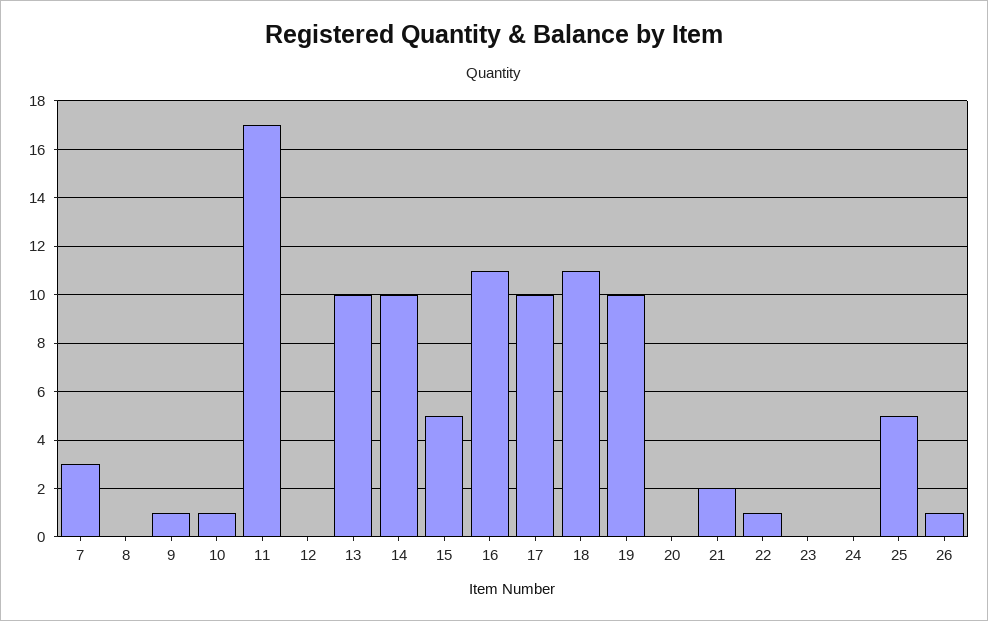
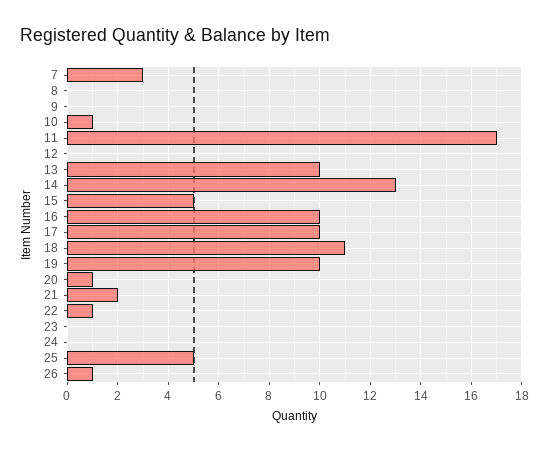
9: 1 -> 0
14: 10 -> 13
16: 11 -> 10
20: 0 -> 1

